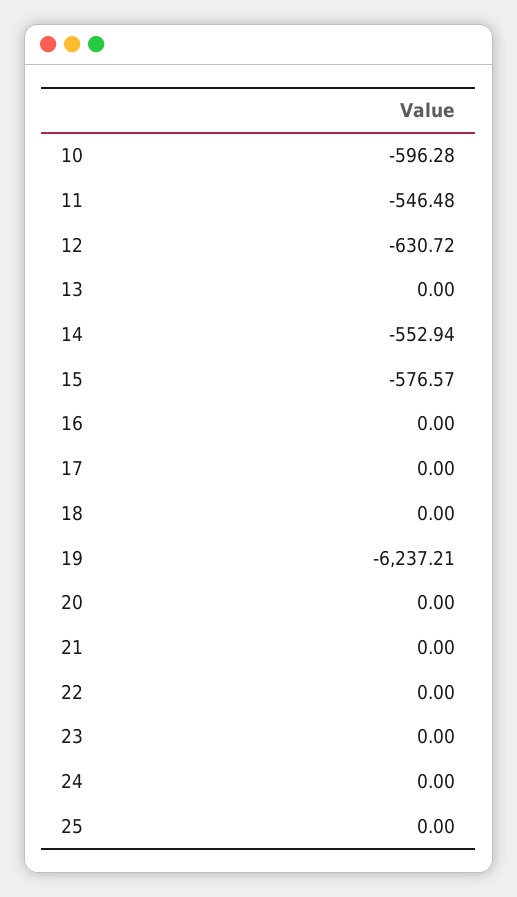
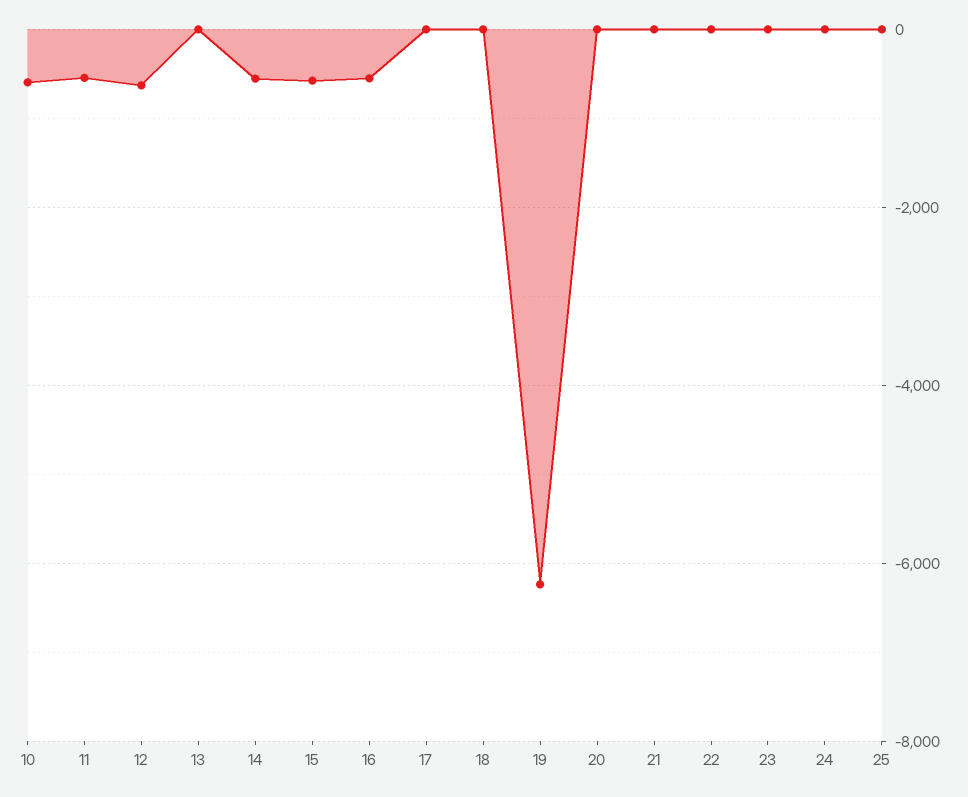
16: 0 -> -600

